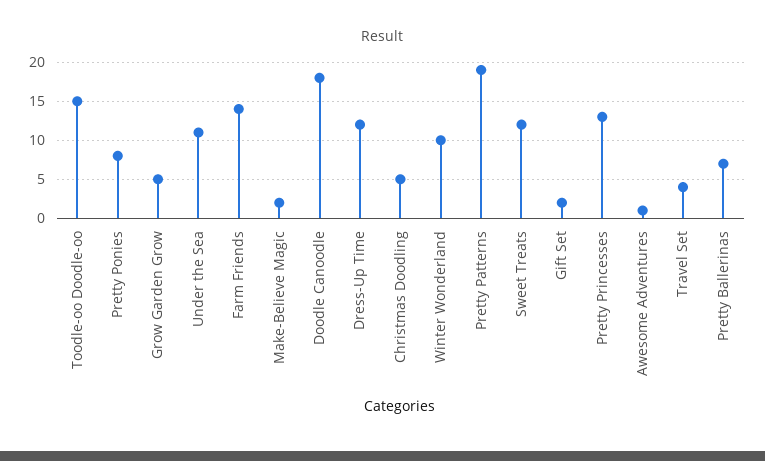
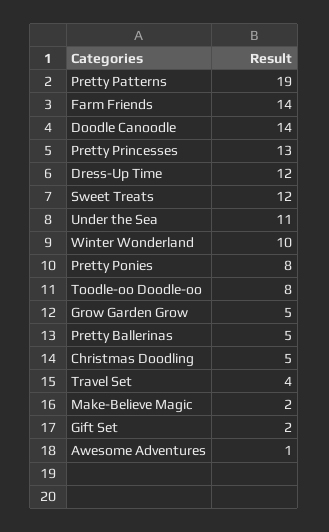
Toodle-oo Doodle-oo: 15 -> 8
Doodle Canoodle: 18 -> 14
Pretty Ballerinas: 7 -> 5

